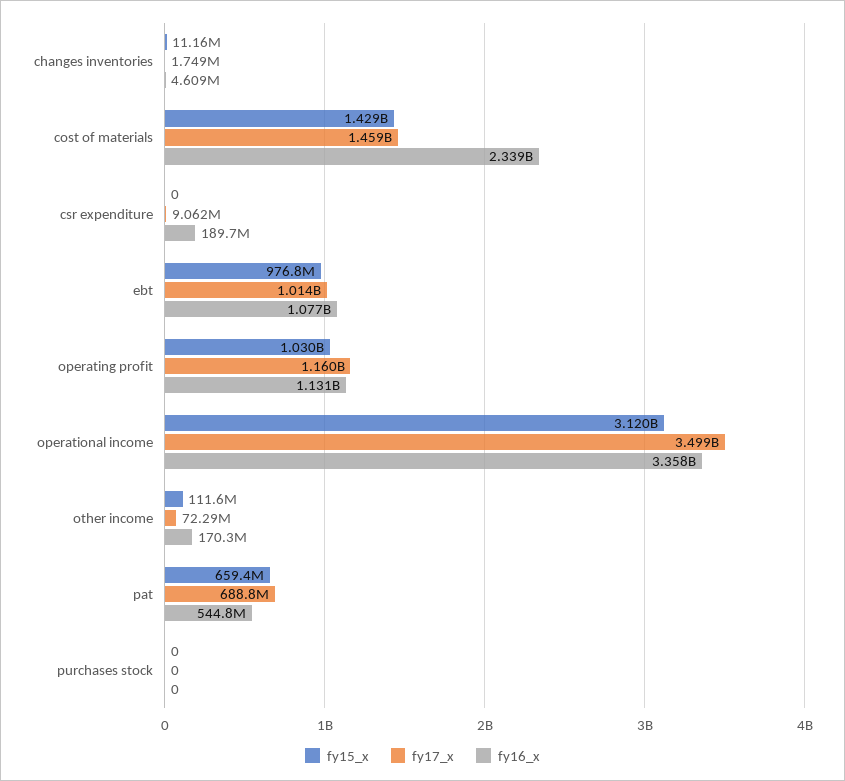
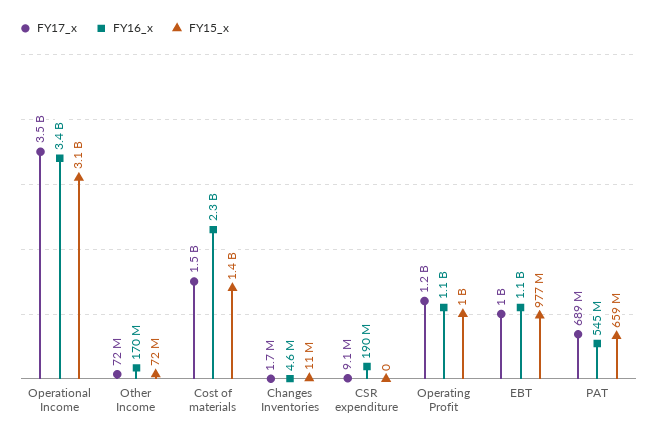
fy15_x, other income: 111600000 -> 72000000
fy15_x, purchases stock: 0 -> none
fy17_x, purchases stock: 0 -> none
fy16_x, purchases stock: 0 -> none

